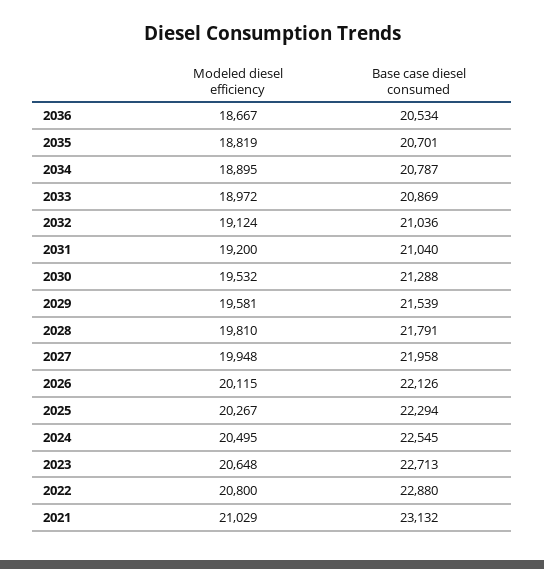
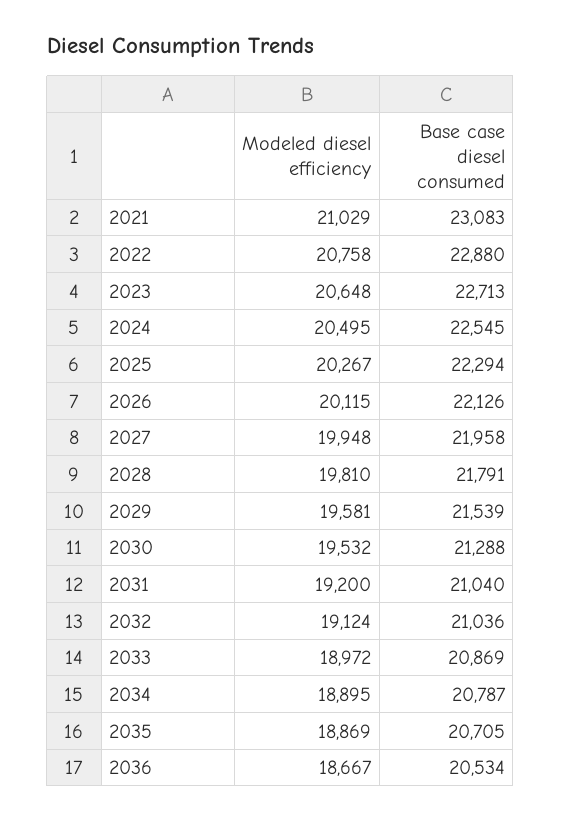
Modeled diesel efficiency, 2035: 18819 -> 18869
Base case diesel consumed, 2035: 20701 -> 20705
Modeled diesel efficiency, 2022: 20800 -> 20758
Base case diesel consumed, 2021: 23132 -> 23083

